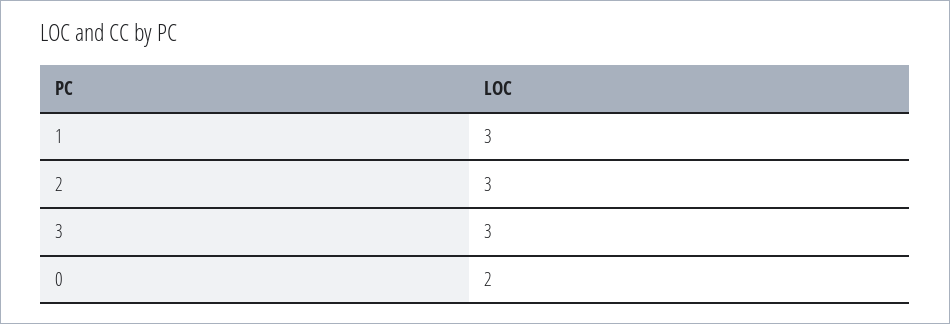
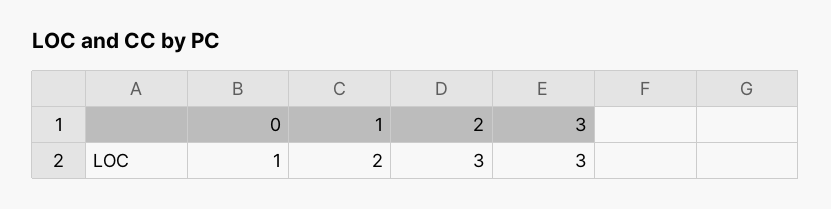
1: 3 -> 2
0: 2 -> 1

